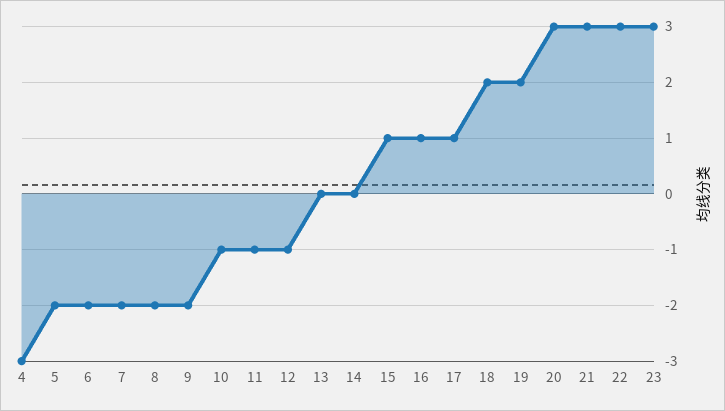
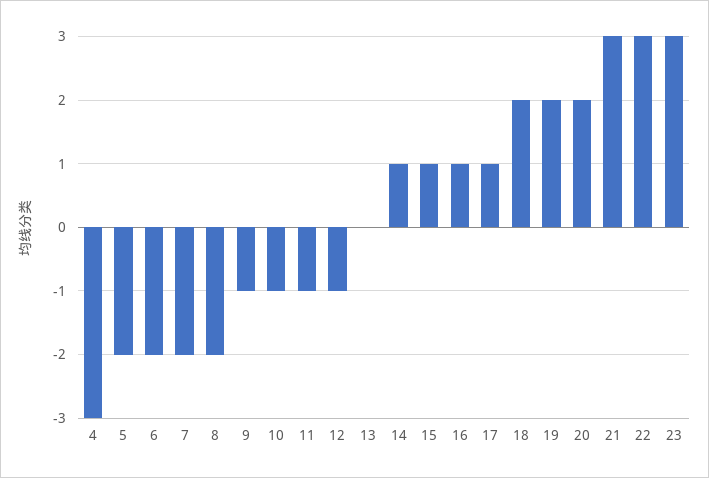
9: -2 -> -1
14: 0 -> 1
20: 3 -> 2

